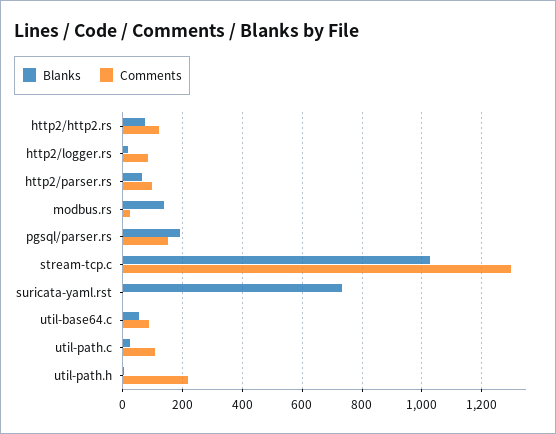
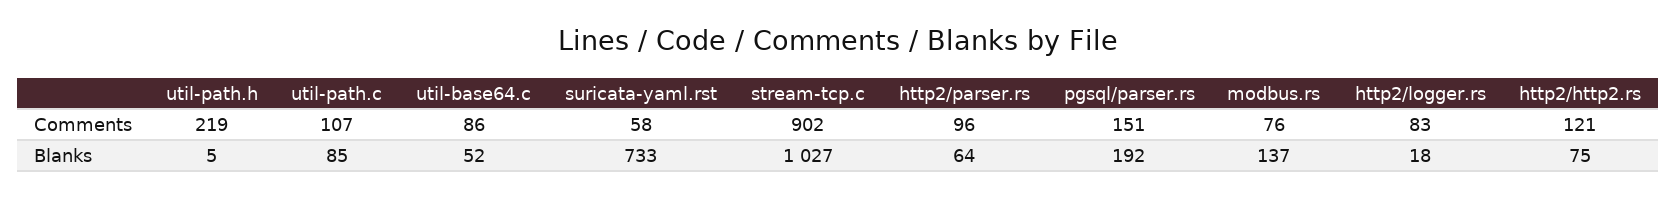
Comments, modbus.rs: 25 -> 76
Comments, stream-tcp.c: 1300 -> 902
Comments, suricata-yaml.rst: 0 -> 58
Blanks, util-path.c: 25 -> 85

